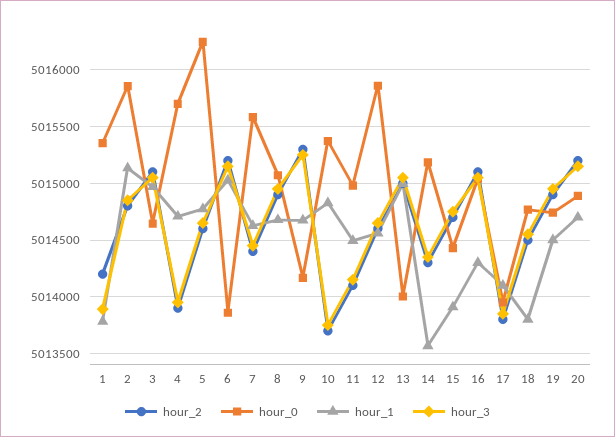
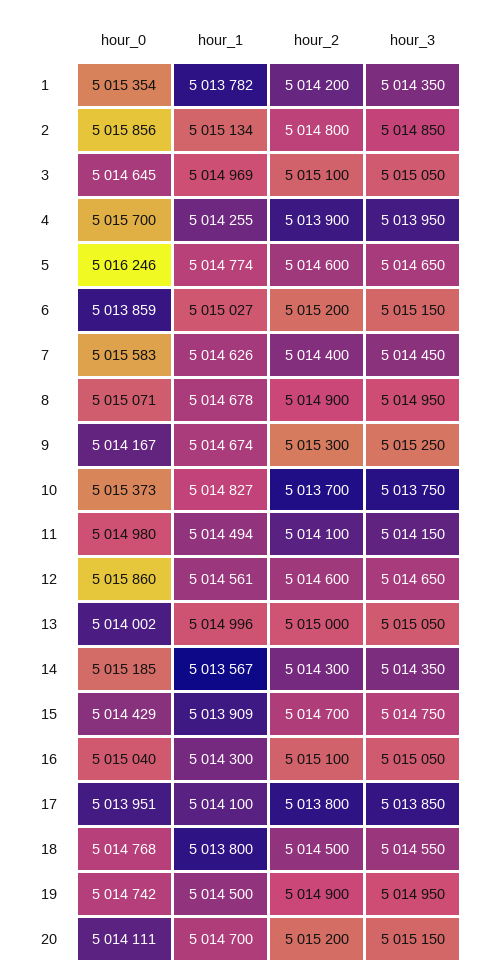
hour_3, 1: 5013900 -> 5014350
hour_1, 4: 5014700 -> 5014255
hour_0, 20: 5014900 -> 5014111

